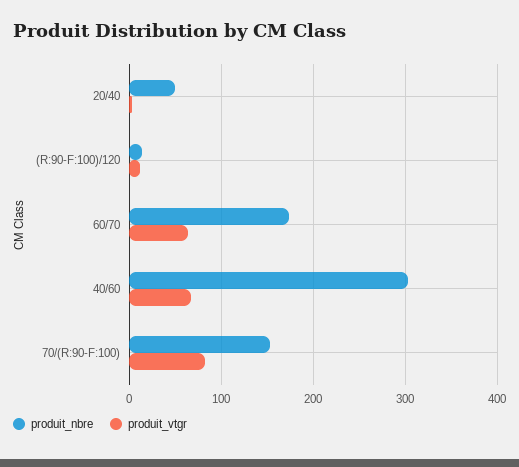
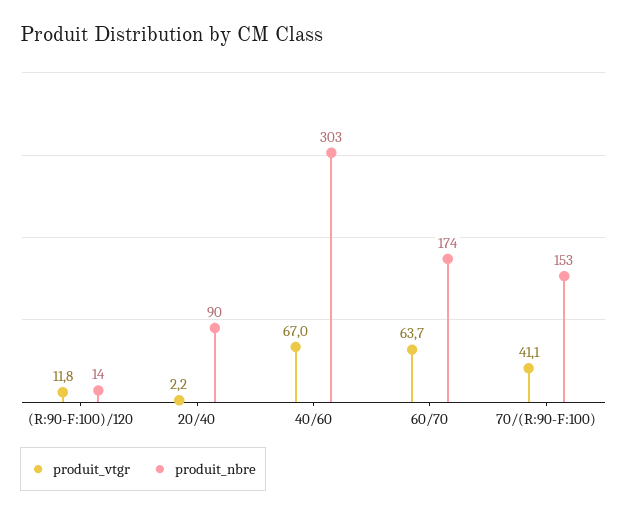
produit_nbre, 20/40: 50 -> 90
produit_vtgr, 70/(R:90-F:100): 80 -> 41.1

